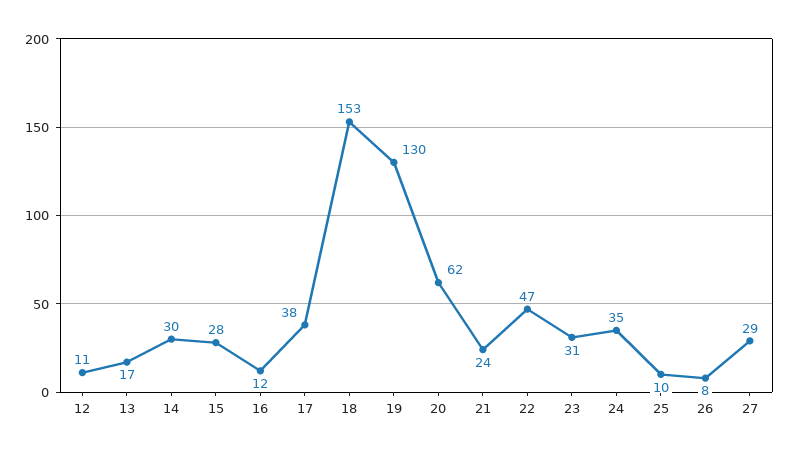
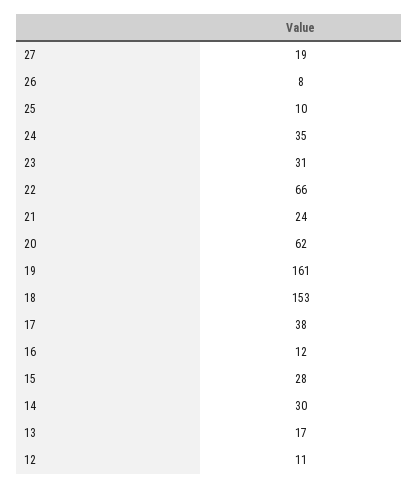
19: 130 -> 161
22: 47 -> 66
27: 29 -> 19

